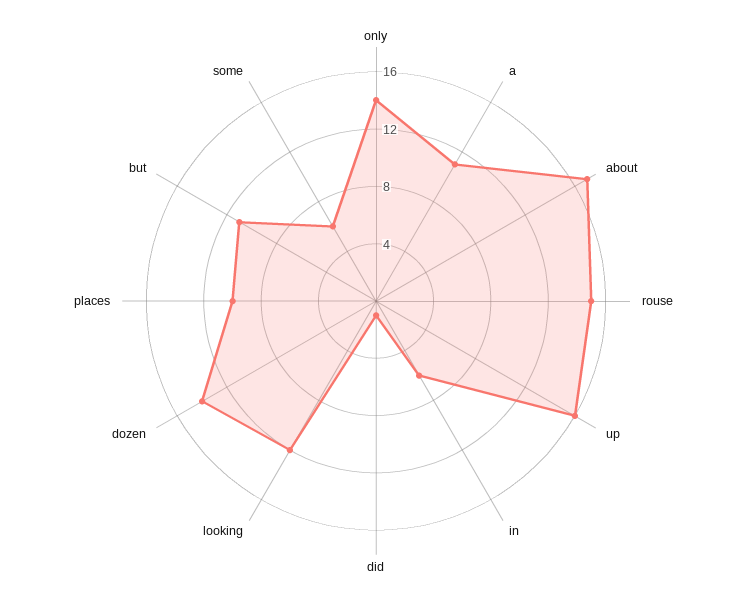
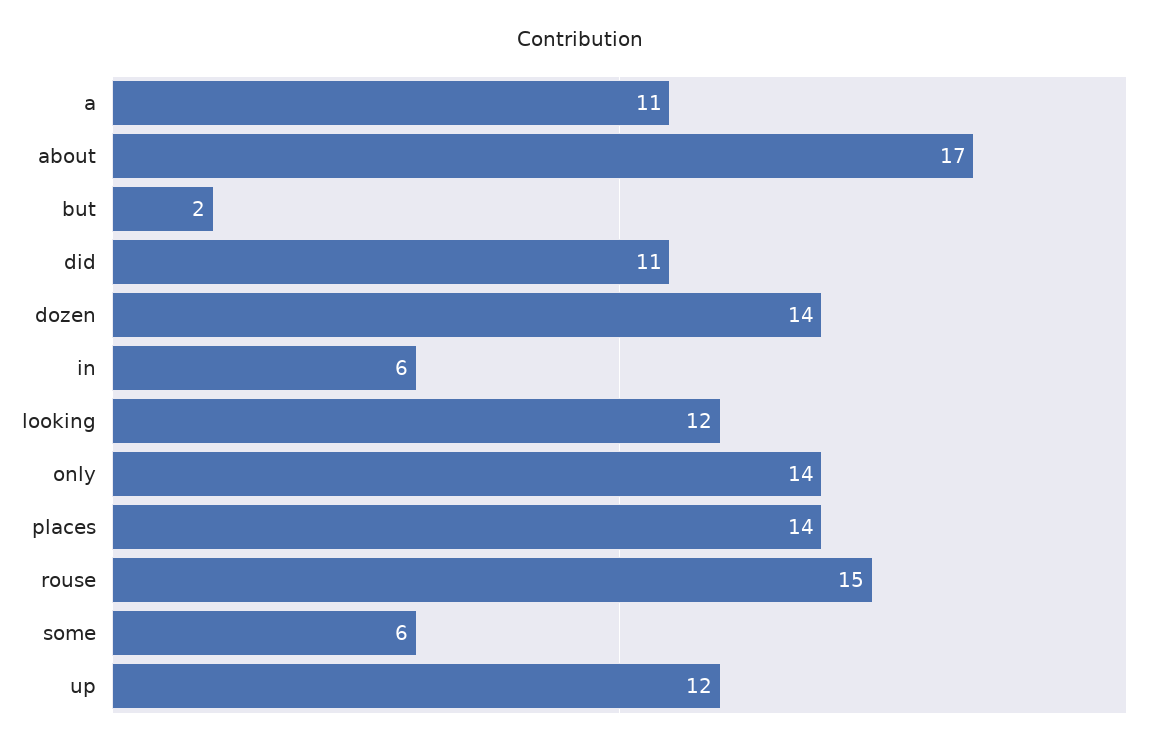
up: 16 -> 12
did: 1 -> 11
places: 10 -> 14
but: 11 -> 2

